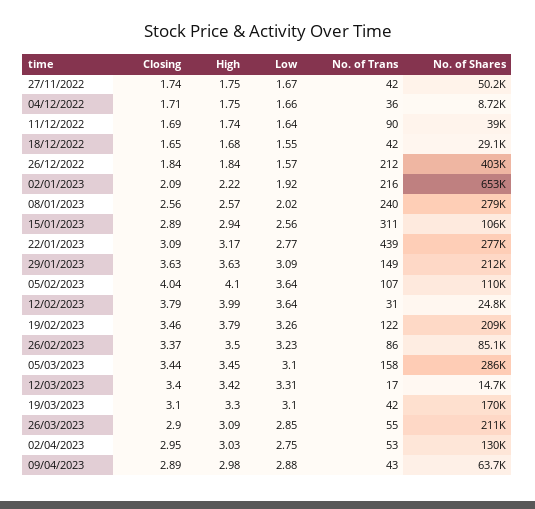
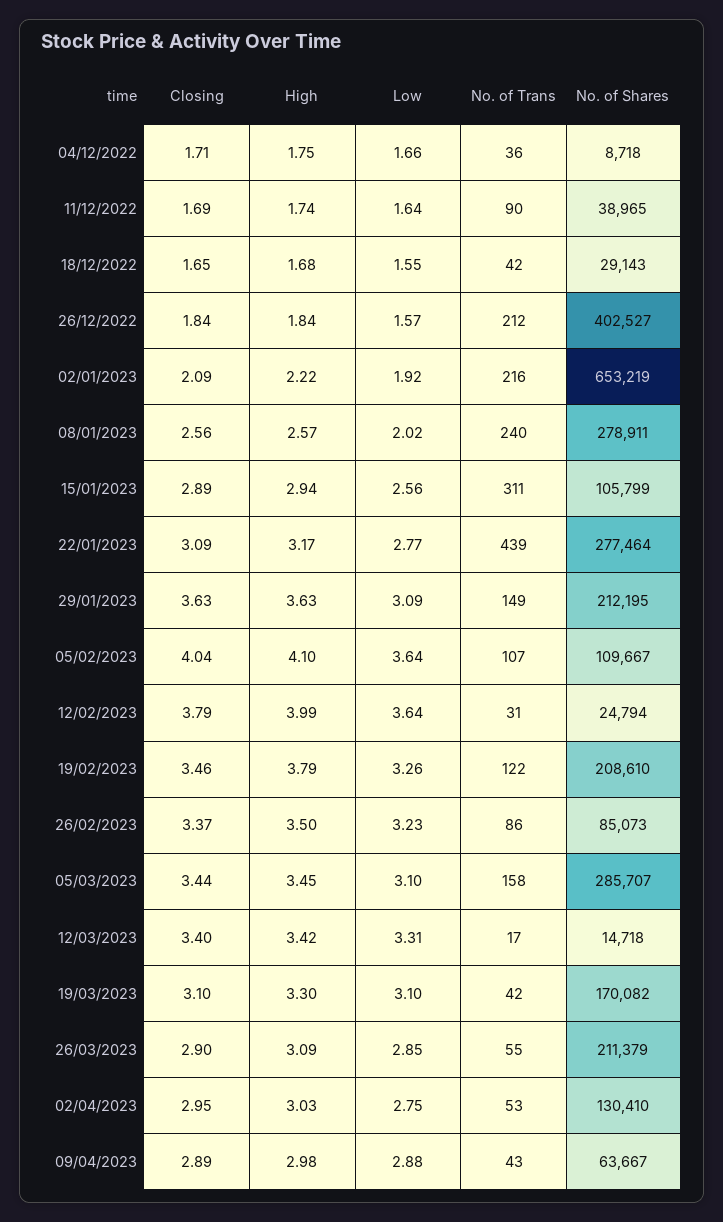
Closing, 27/11/2022: 1.74 -> none
High, 27/11/2022: 1.75 -> none
Low, 27/11/2022: 1.67 -> none
No. of Trans, 27/11/2022: 42 -> none
No. of Shares, 27/11/2022: 50200 -> none

